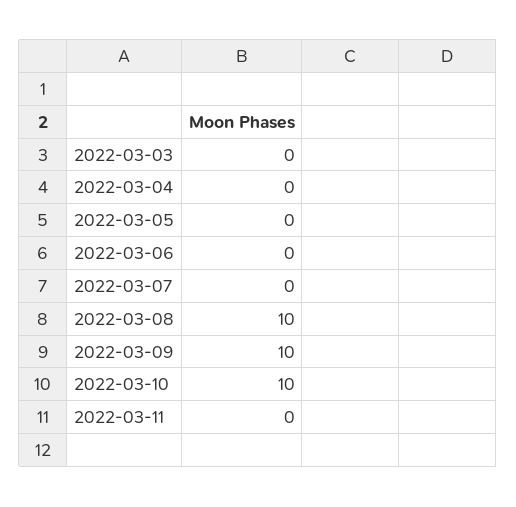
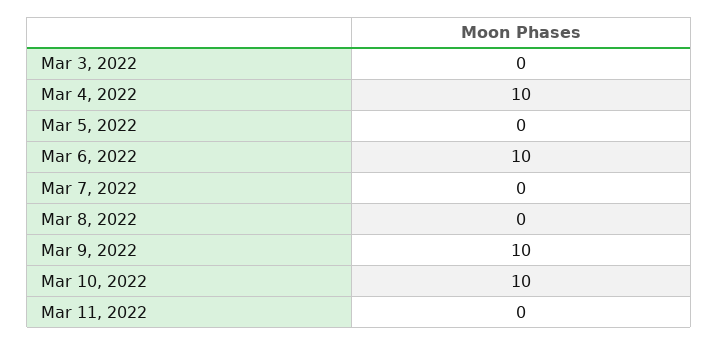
2022-03-04: 0 -> 10
2022-03-06: 0 -> 10
2022-03-08: 10 -> 0

